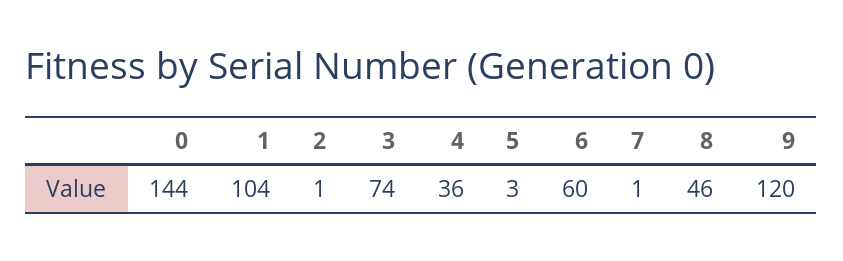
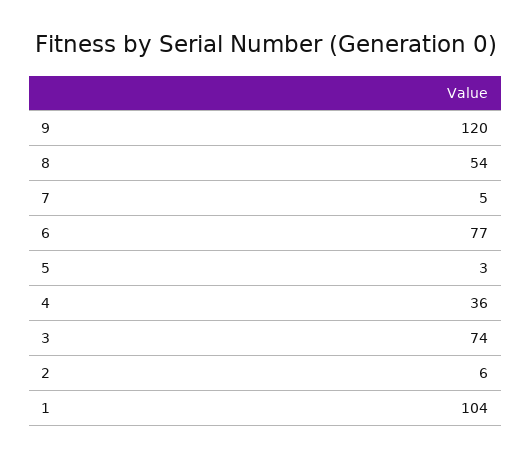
0: 144 -> none
2: 1 -> 6
6: 60 -> 77
7: 1 -> 5
8: 46 -> 54

